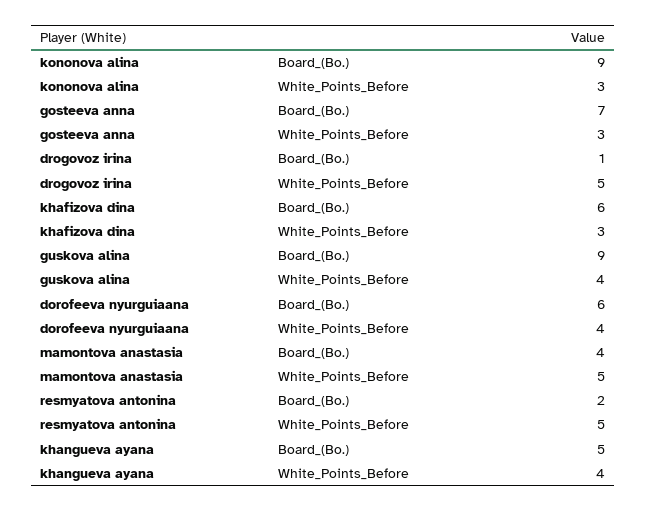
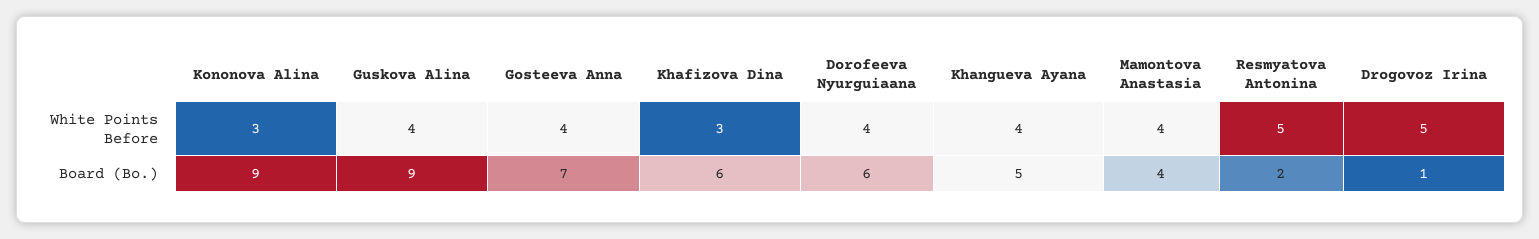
gosteeva anna, White_Points_Before: 3 -> 4
mamontova anastasia, White_Points_Before: 5 -> 4

